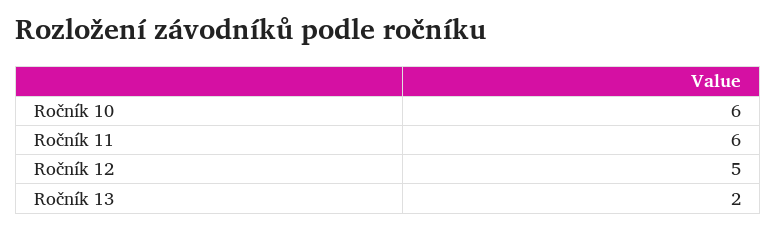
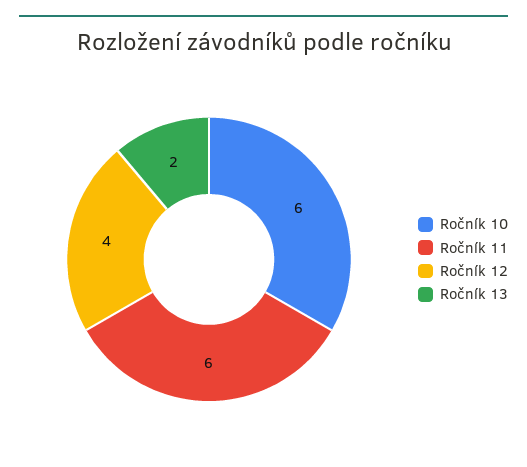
Ročník 12: 5 -> 4

